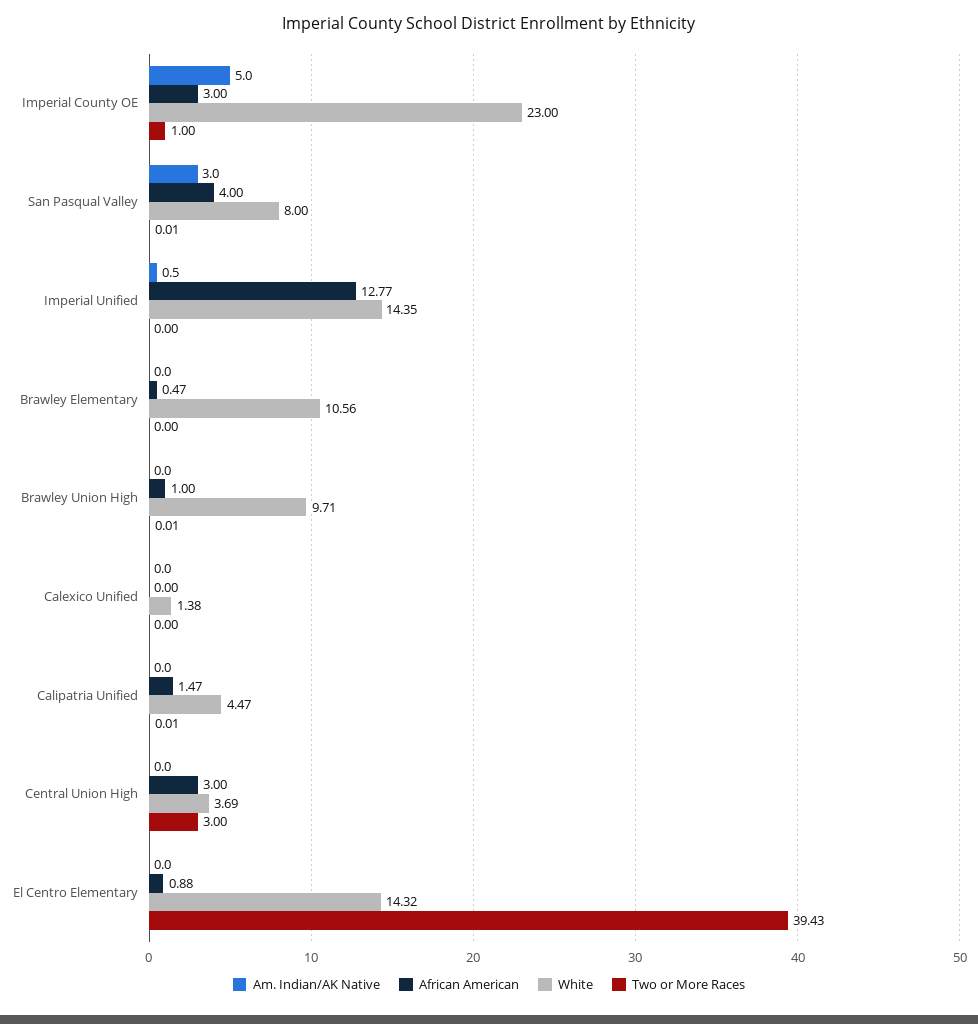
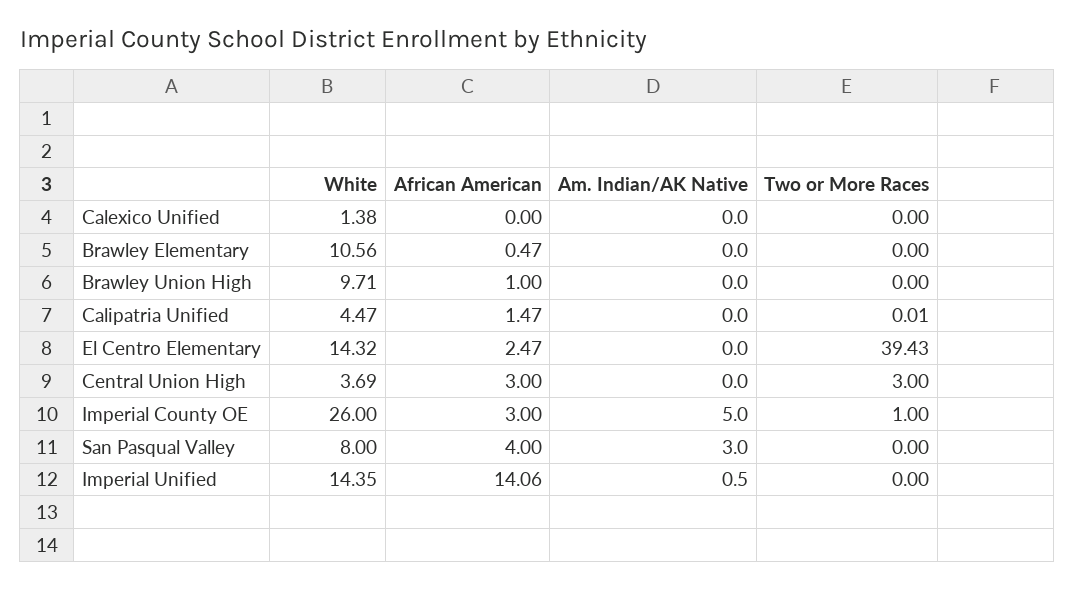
White, Imperial County OE: 23 -> 26
Two or More Races, San Pasqual Valley: 0.01 -> 0
African American, Imperial Unified: 12.77 -> 14.06
Two or More Races, Brawley Union High: 0.01 -> 0
African American, El Centro Elementary: 0.88 -> 2.47

